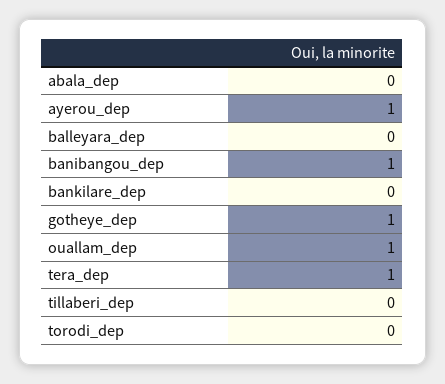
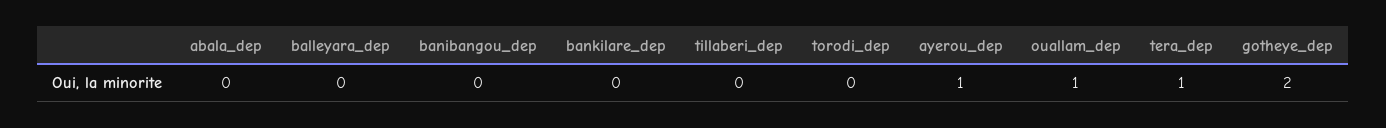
banibangou_dep: 1 -> 0
gotheye_dep: 1 -> 2

